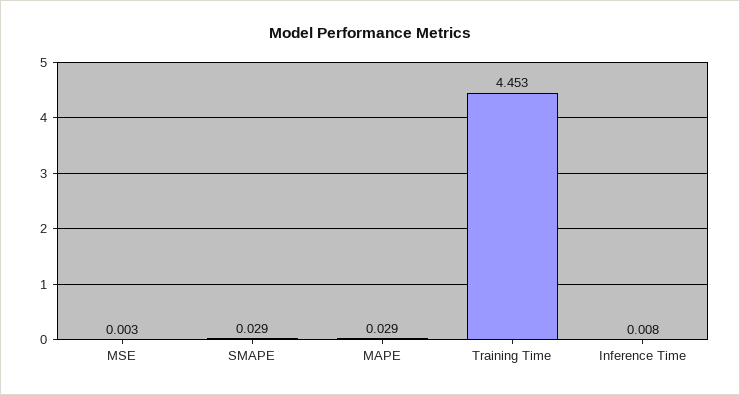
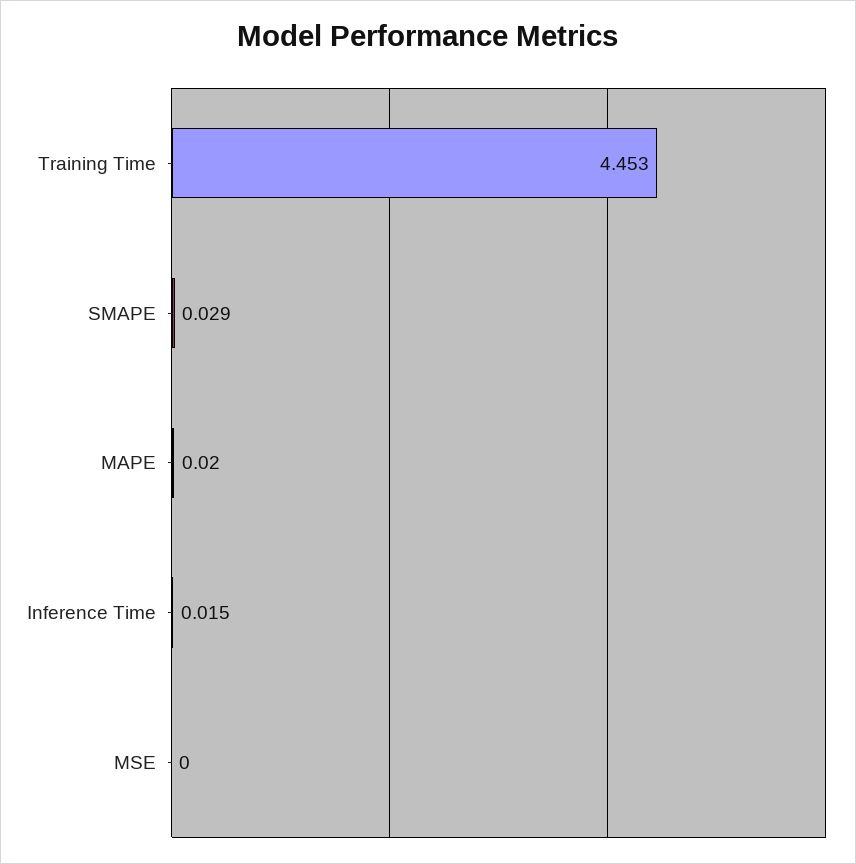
MSE: 0.003 -> 0
MAPE: 0.029 -> 0.02
Inference Time: 0.008 -> 0.015

